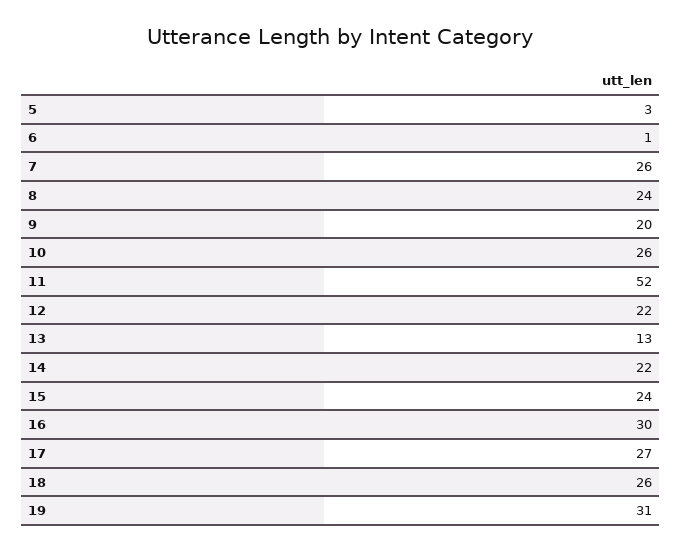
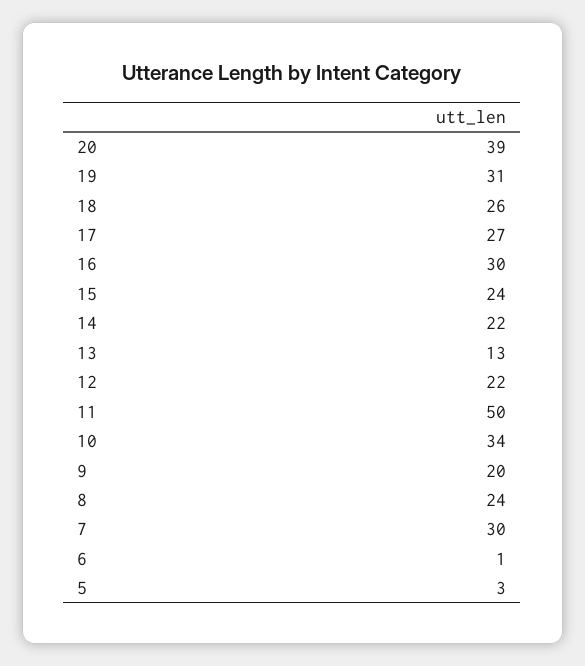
7: 26 -> 30
10: 26 -> 34
11: 52 -> 50
20: none -> 39

